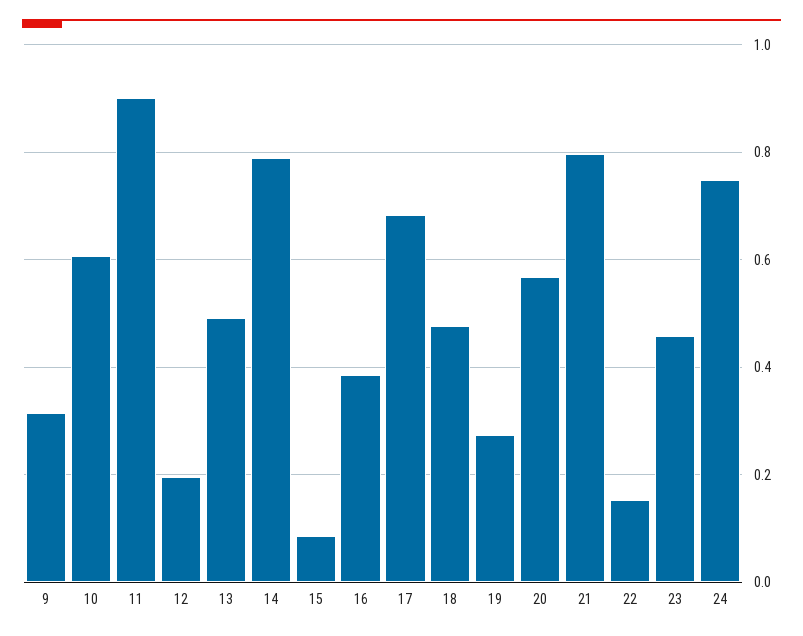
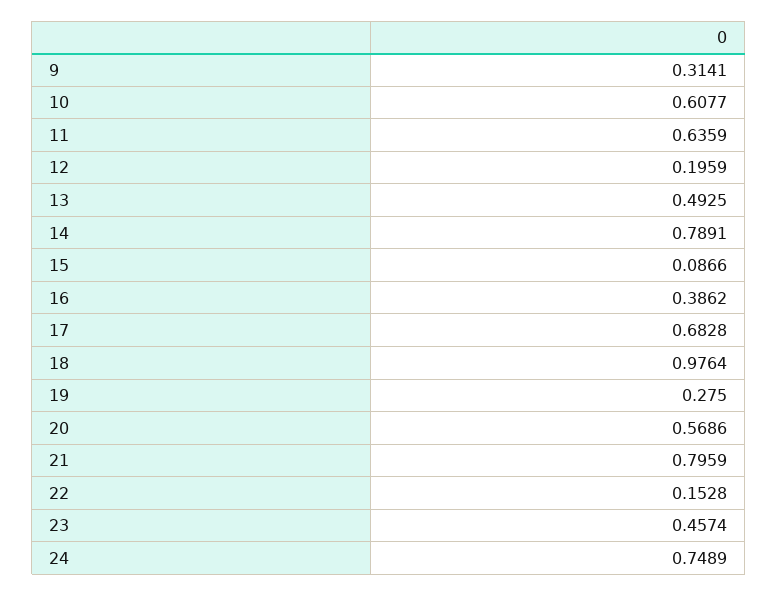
11: 0.9 -> 0.6359
18: 0.48 -> 0.9764

